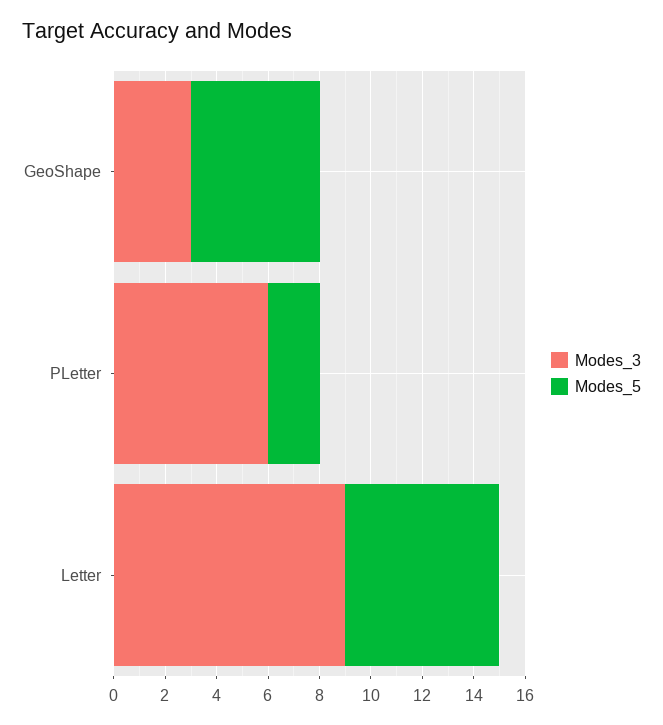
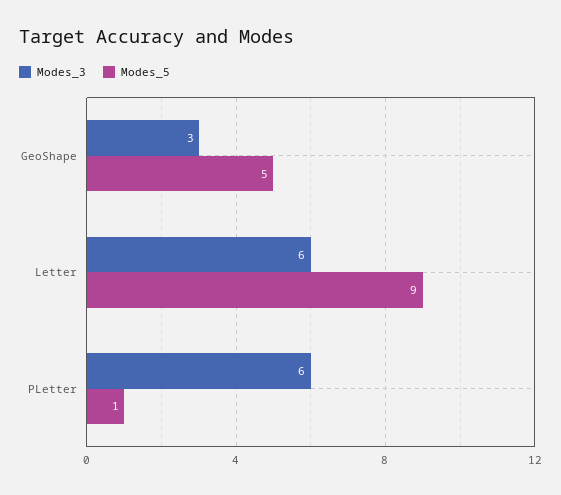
Modes_5, PLetter: 2 -> 1
Modes_3, Letter: 9 -> 6
Modes_5, Letter: 6 -> 9

